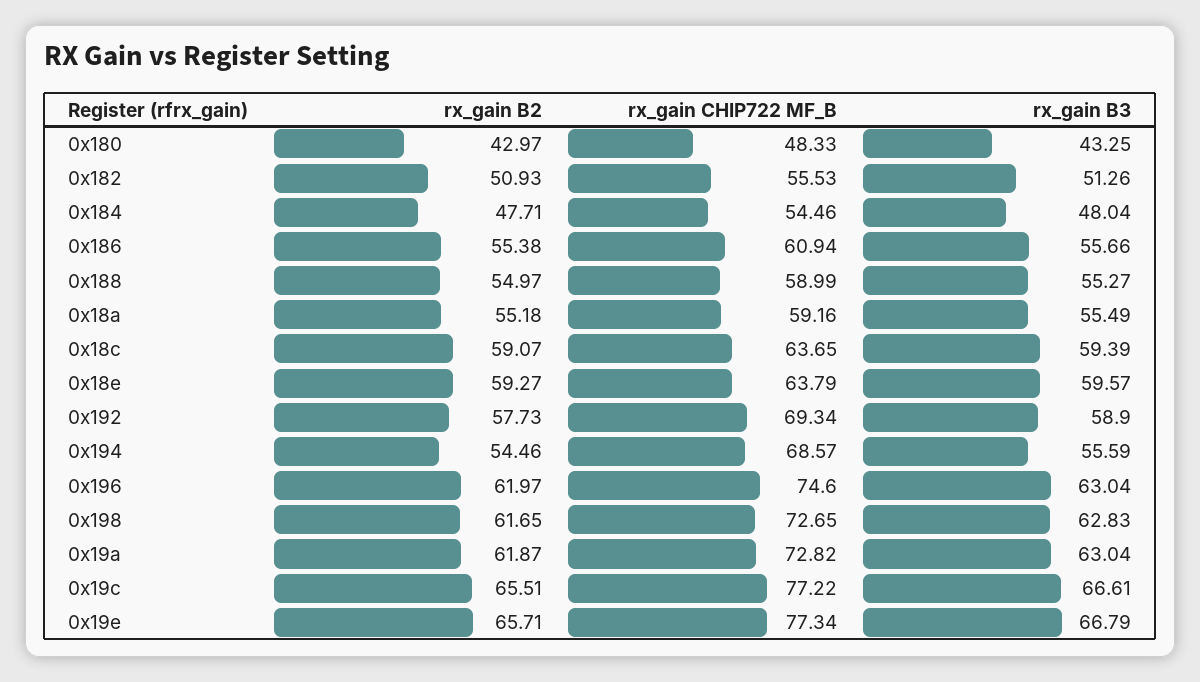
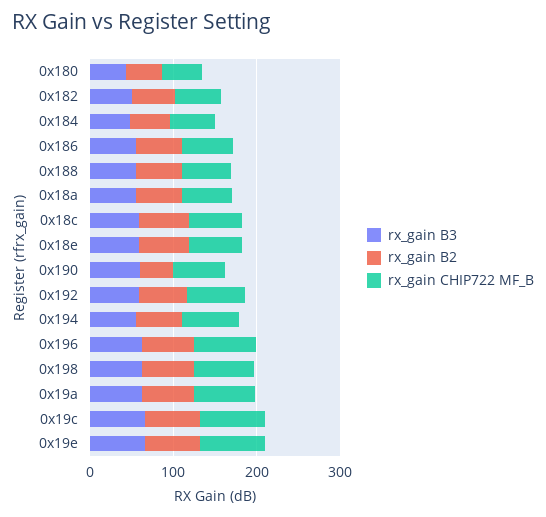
rx_gain B3, 0x190: none -> 60
rx_gain B2, 0x190: none -> 40
rx_gain CHIP722 MF_B, 0x190: none -> 60

